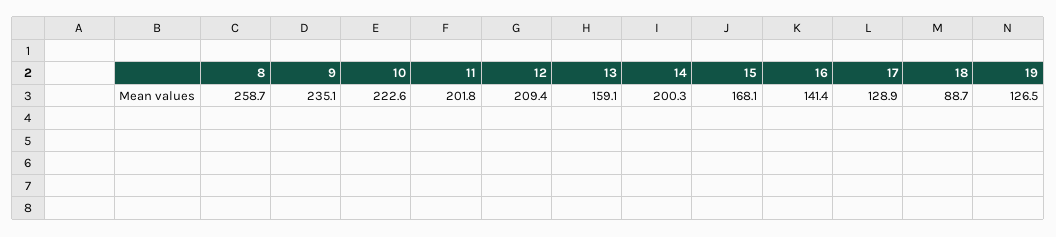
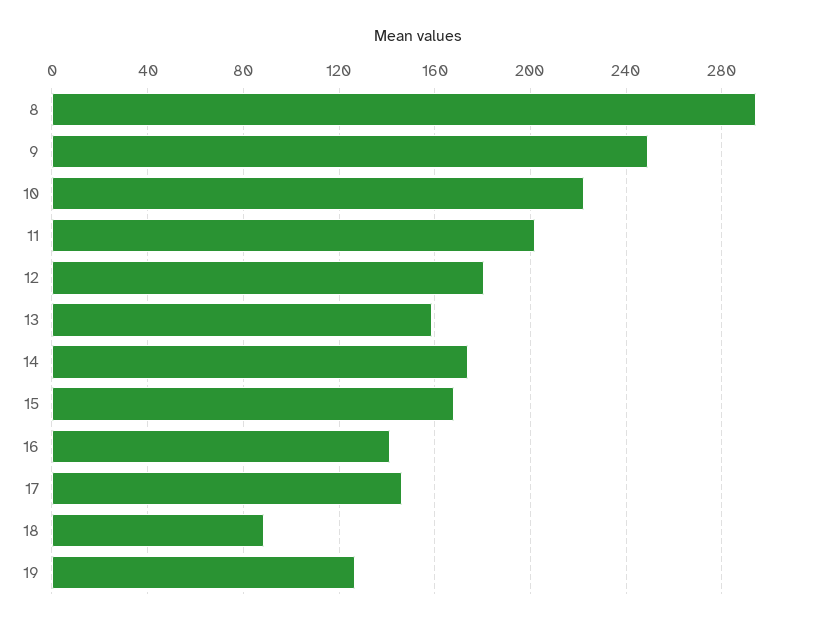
8: 258.7 -> 295
9: 235.1 -> 250
12: 209.4 -> 180
14: 200.3 -> 175
17: 128.9 -> 145

